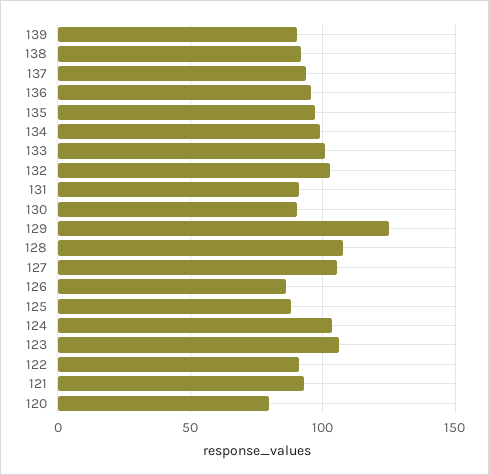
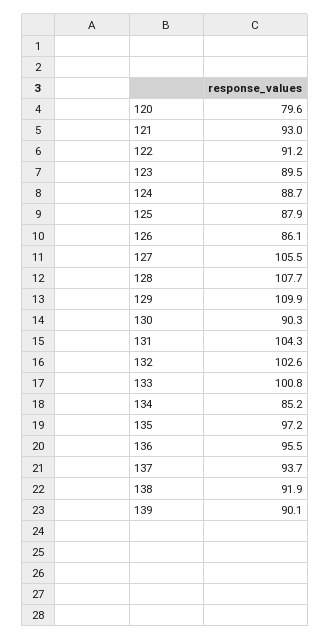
134: 100 -> 85.2
131: 90 -> 104.3
129: 125 -> 109.9
124: 105 -> 88.7
123: 105 -> 89.5

